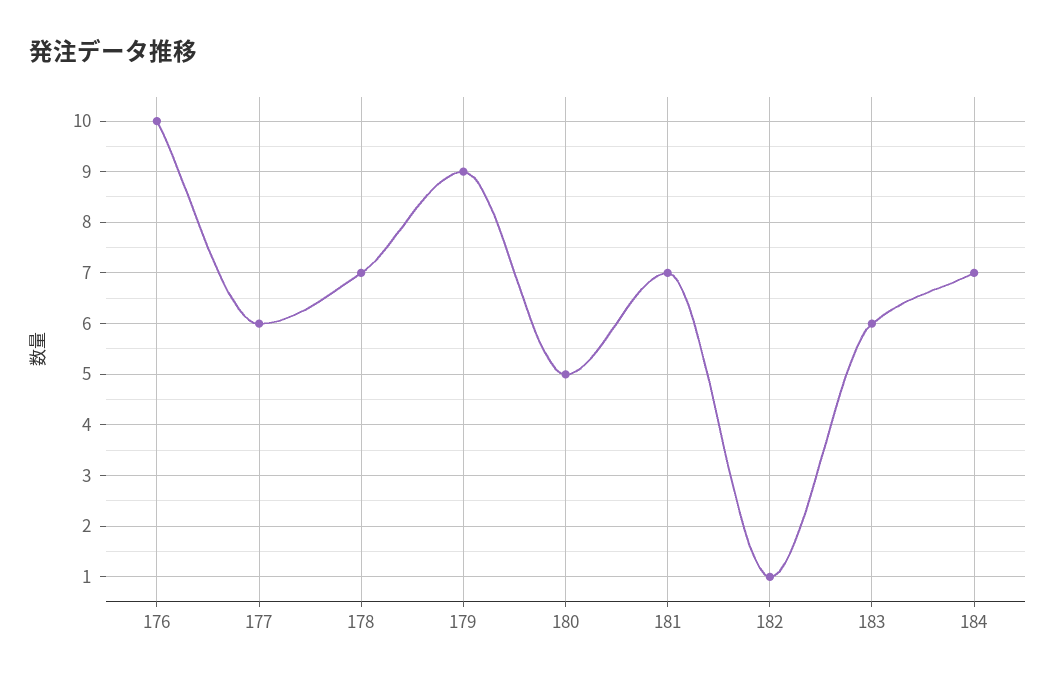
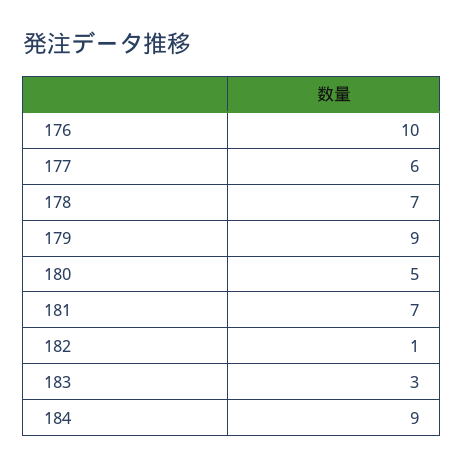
183: 6 -> 3
184: 7 -> 9

